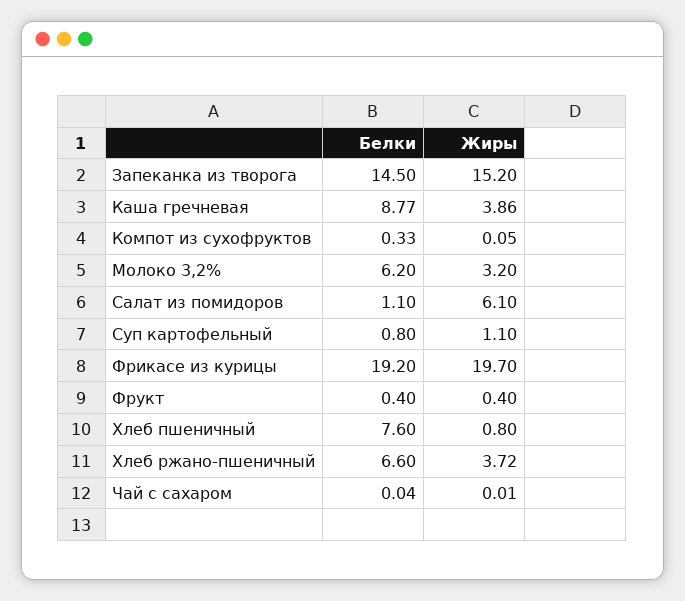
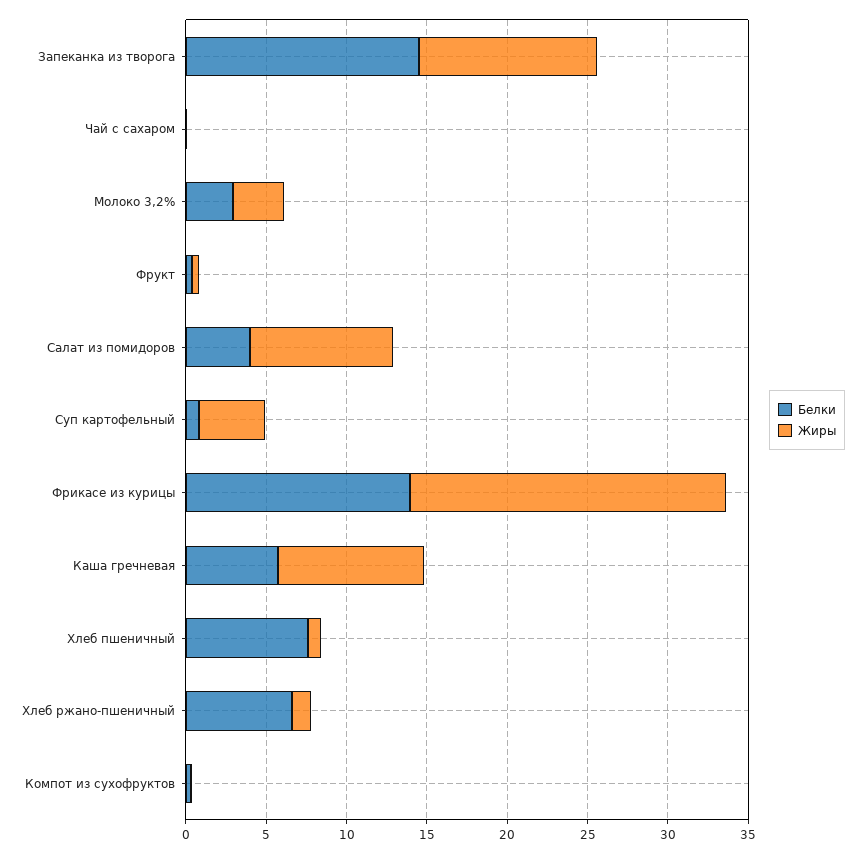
Жиры, Запеканка из творога: 15.2 -> 11
Белки, Каша гречневая: 8.77 -> 6
Жиры, Каша гречневая: 3.86 -> 9
Белки, Молоко 3,2%: 6.2 -> 3
Белки, Салат из помидоров: 1.1 -> 4
Жиры, Салат из помидоров: 6.1 -> 9
Жиры, Суп картофельный: 1.1 -> 4
Белки, Фрикасе из курицы: 19.2 -> 14
Жиры, Хлеб ржано-пшеничный: 3.72 -> 1

